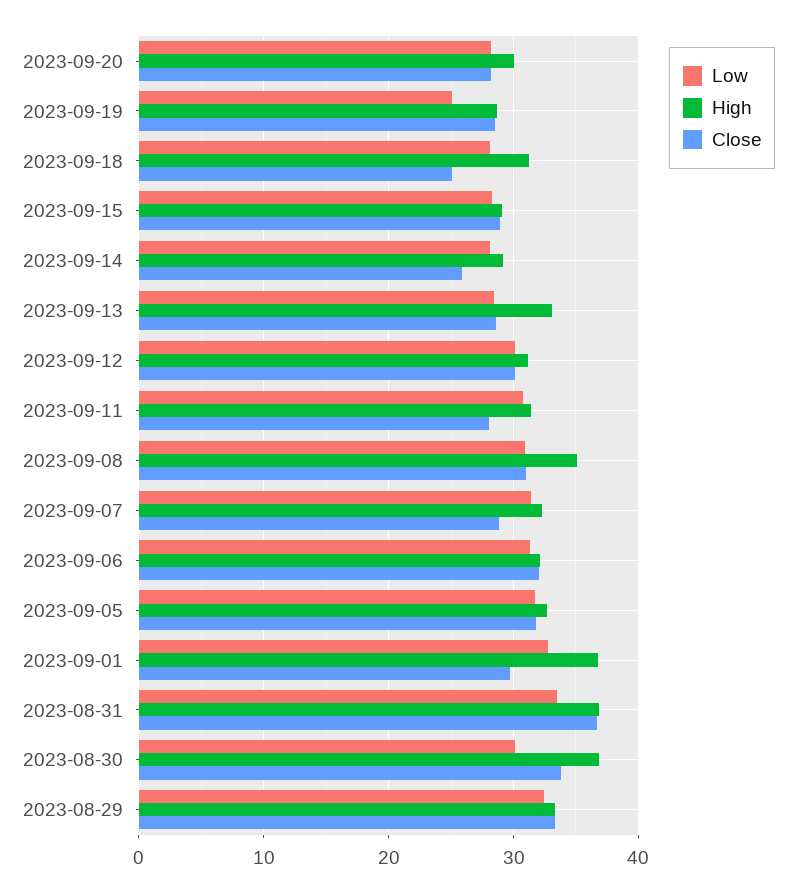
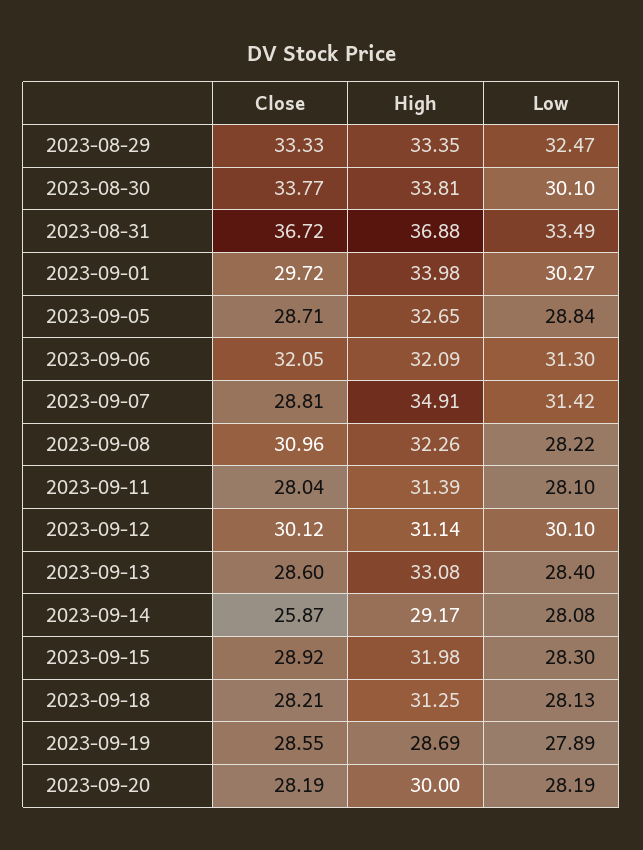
Low, 2023-09-19: 25 -> 27.89
Close, 2023-09-18: 25 -> 28.21
High, 2023-09-15: 29 -> 31.98
Low, 2023-09-11: 31 -> 28.1
Low, 2023-09-08: 31 -> 28.22
High, 2023-09-08: 35 -> 32.26
High, 2023-09-07: 32 -> 34.91
Low, 2023-09-05: 32 -> 28.84
Close, 2023-09-05: 32 -> 28.71
Low, 2023-09-01: 33 -> 30.27
High, 2023-09-01: 37 -> 33.98
High, 2023-08-30: 37 -> 33.81

